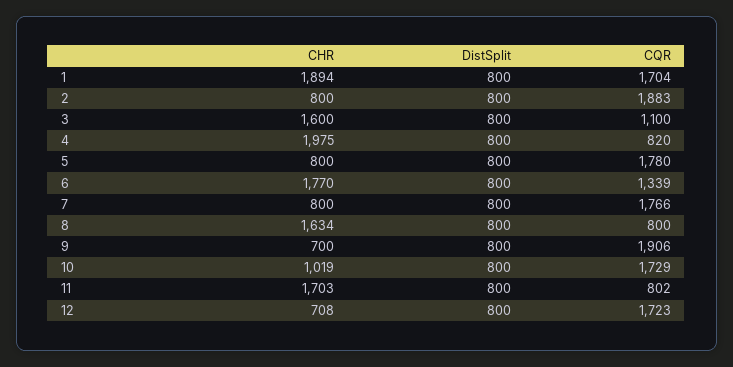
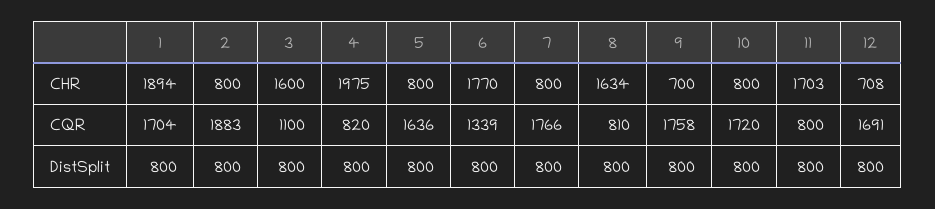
CQR, 5: 1780 -> 1636
CQR, 8: 800 -> 810
CQR, 9: 1906 -> 1758
CHR, 10: 1019 -> 800
CQR, 10: 1729 -> 1720
CQR, 11: 802 -> 800
CQR, 12: 1723 -> 1691

